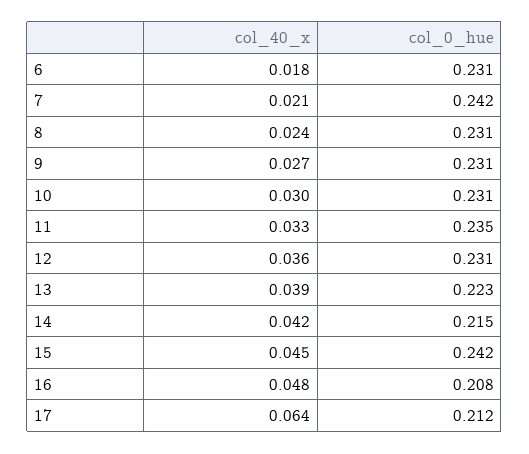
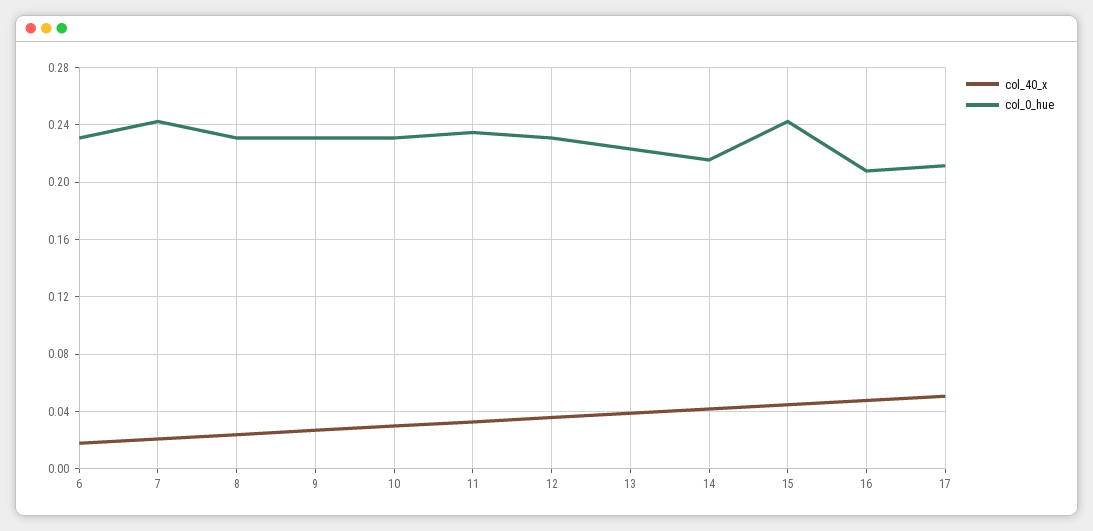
col_40_x, 17: 0.064 -> 0.05

